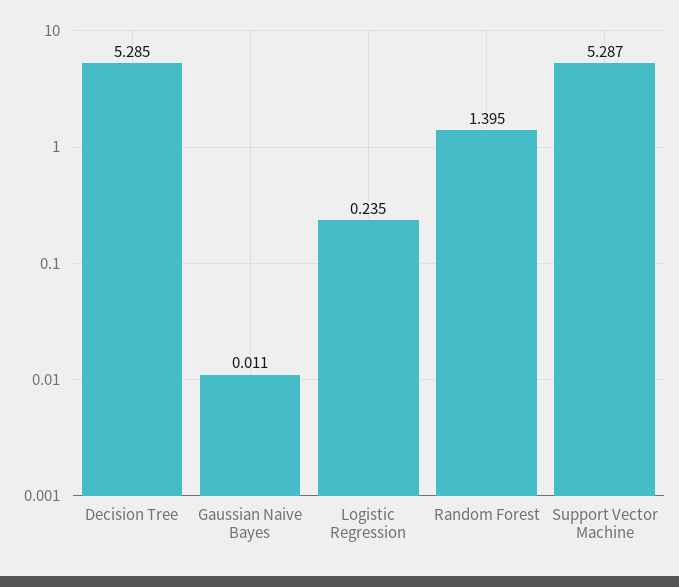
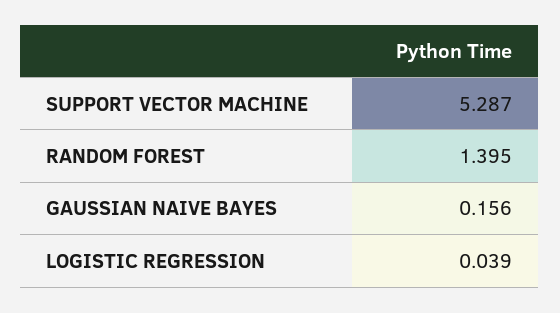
Decision Tree: 5.285 -> none
Gaussian Naive Bayes: 0.011 -> 0.156
Logistic Regression: 0.235 -> 0.039

